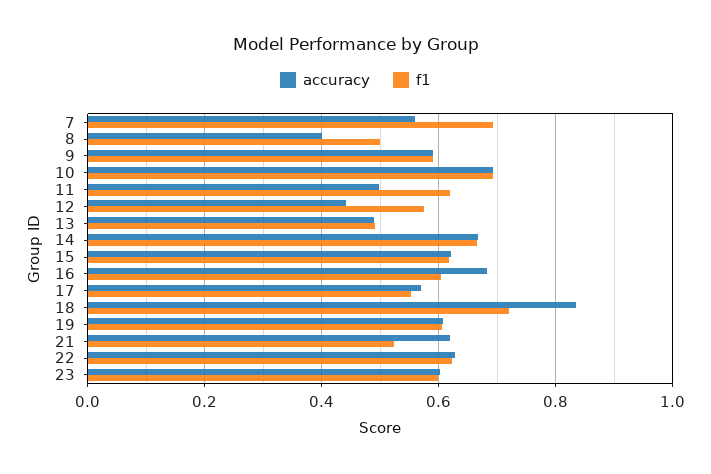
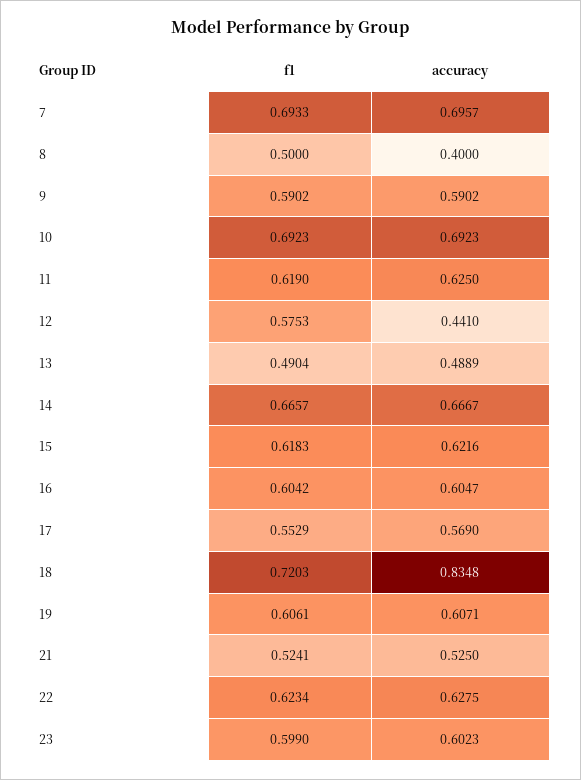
accuracy, 7: 0.56 -> 0.6957
accuracy, 11: 0.5 -> 0.625
accuracy, 16: 0.68 -> 0.6047
accuracy, 21: 0.62 -> 0.525

